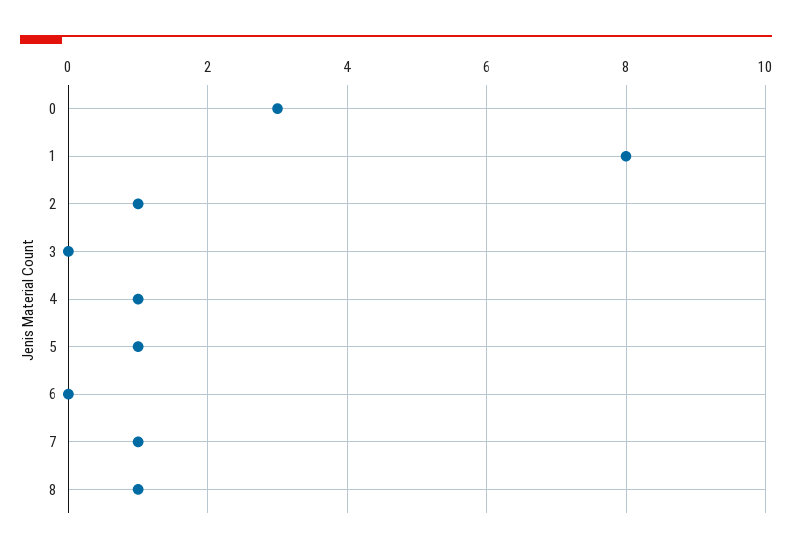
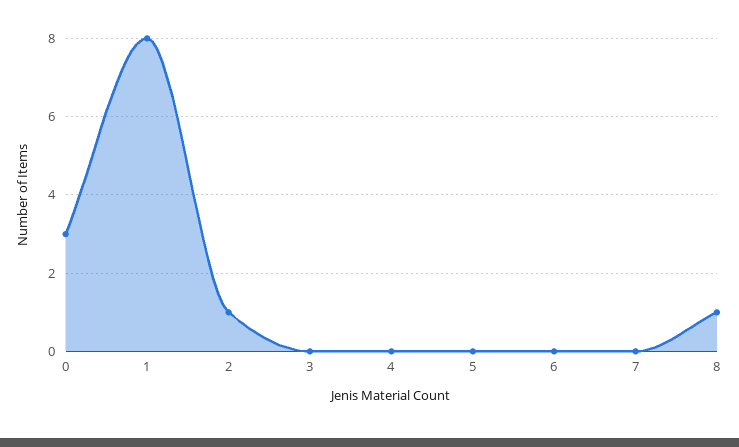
4: 1 -> 0
5: 1 -> 0
7: 1 -> 0

